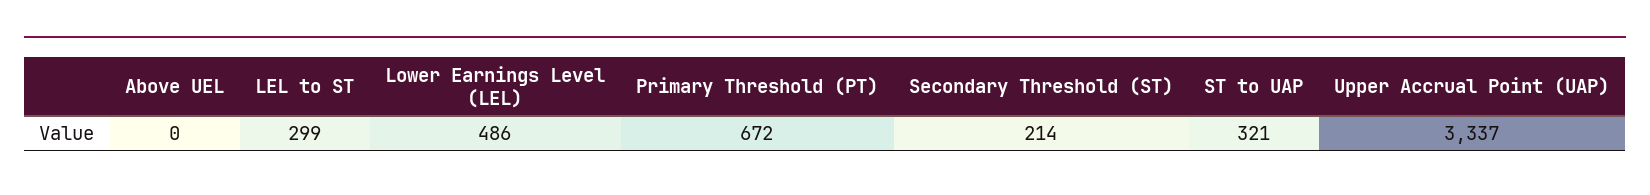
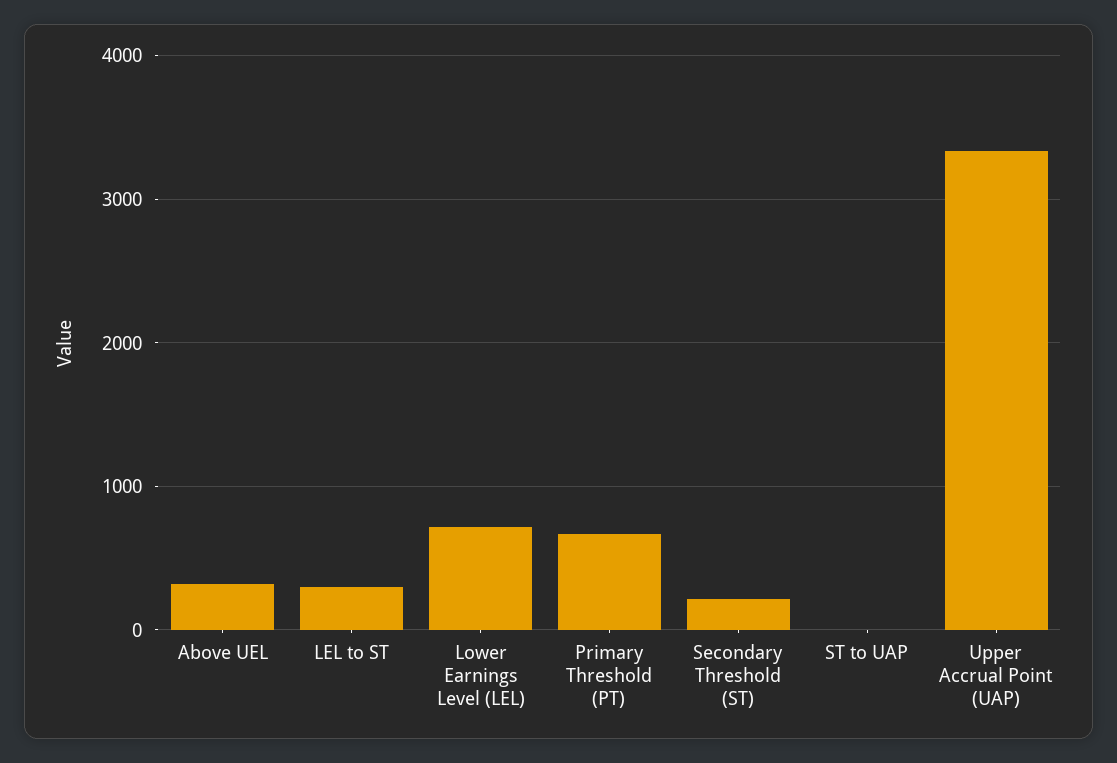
Above UEL: 0 -> 300
Lower Earnings Level (LEL): 486 -> 700
ST to UAP: 321 -> 0

